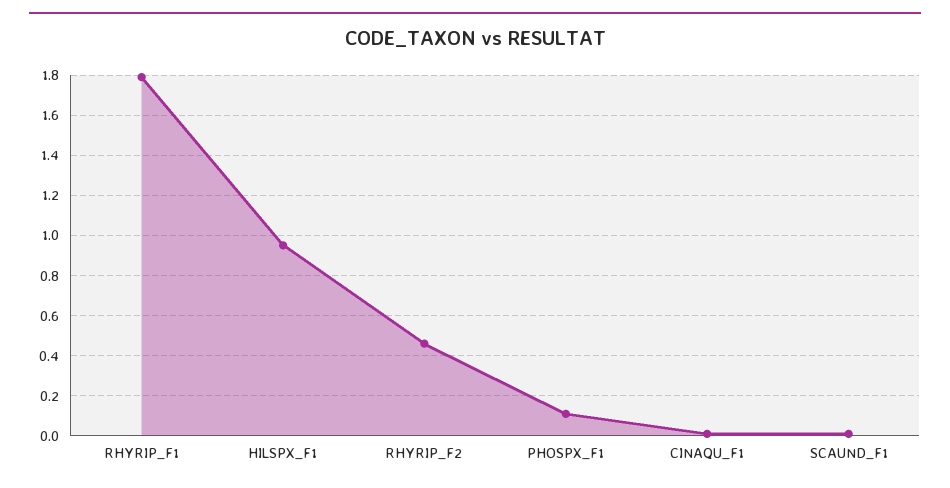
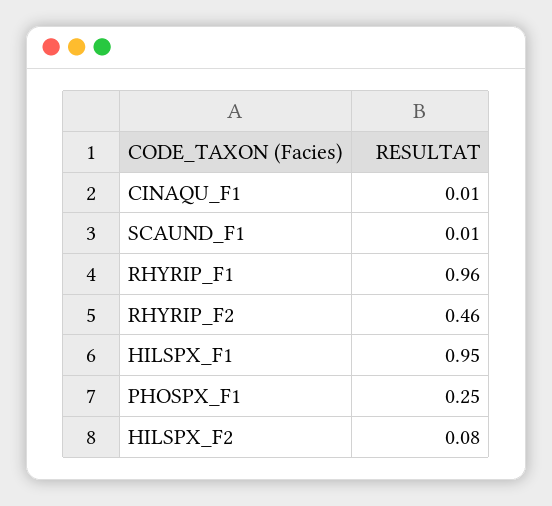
RHYRIP_F1: 1.8 -> 0.96
PHOSPX_F1: 0.1 -> 0.25
HILSPX_F2: none -> 0.08

